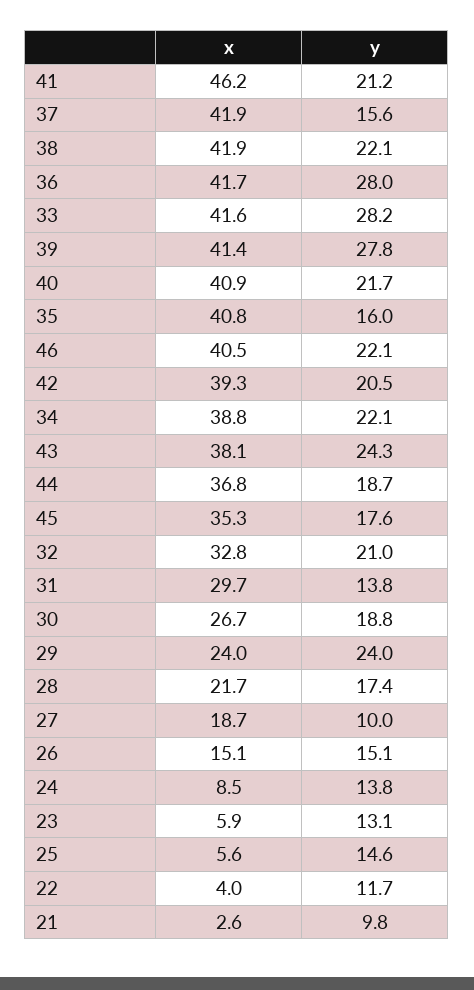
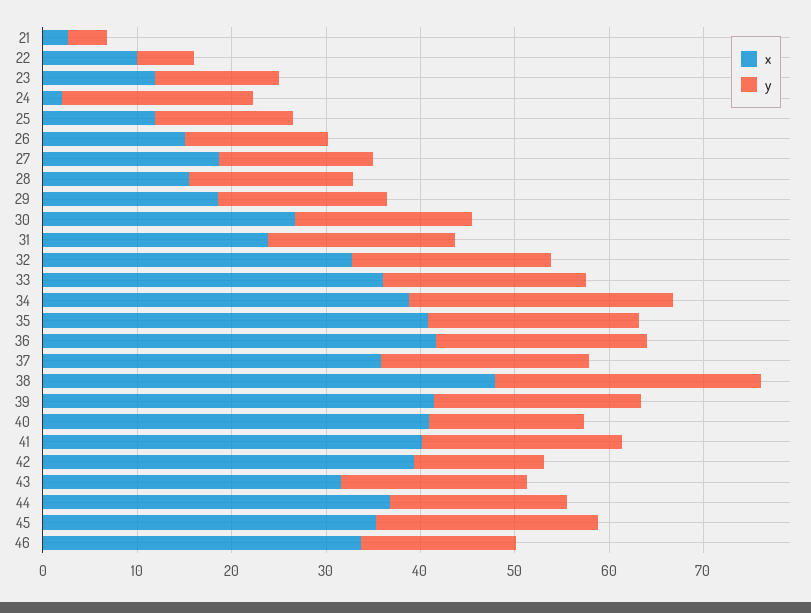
x, 41: 46.2 -> 40
x, 37: 41.9 -> 36
y, 37: 15.6 -> 22
x, 38: 41.9 -> 48
y, 38: 22.1 -> 28
y, 36: 28 -> 22
x, 33: 41.6 -> 36
y, 33: 28.2 -> 22
y, 39: 27.8 -> 22
y, 40: 21.7 -> 16
y, 35: 16 -> 22
x, 46: 40.5 -> 34
y, 46: 22.1 -> 16
y, 42: 20.5 -> 14
y, 34: 22.1 -> 28
x, 43: 38.1 -> 32
y, 43: 24.3 -> 20
y, 45: 17.6 -> 24
x, 31: 29.7 -> 24
y, 31: 13.8 -> 20
x, 29: 24 -> 18
y, 29: 24 -> 18
x, 28: 21.7 -> 16
y, 27: 10 -> 16
x, 24: 8.5 -> 2
y, 24: 13.8 -> 20
x, 23: 5.9 -> 12
x, 25: 5.6 -> 12
x, 22: 4 -> 10
y, 22: 11.7 -> 6
y, 21: 9.8 -> 4

